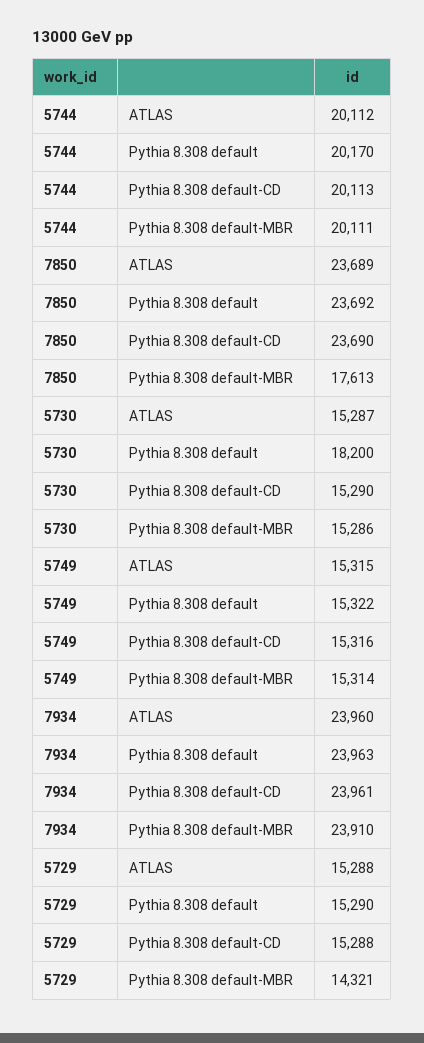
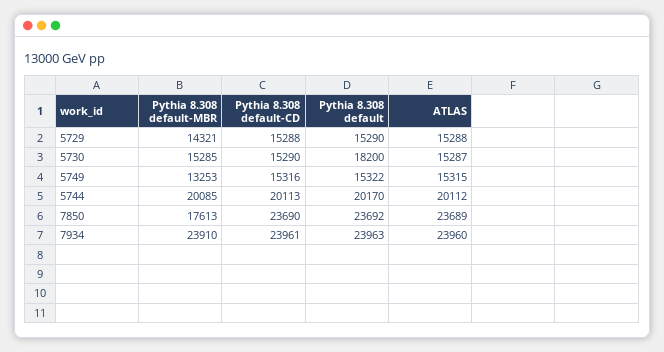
5744, Pythia 8.308 default-MBR: 20111 -> 20085
5730, Pythia 8.308 default-MBR: 15286 -> 15285
5749, Pythia 8.308 default-MBR: 15314 -> 13253

